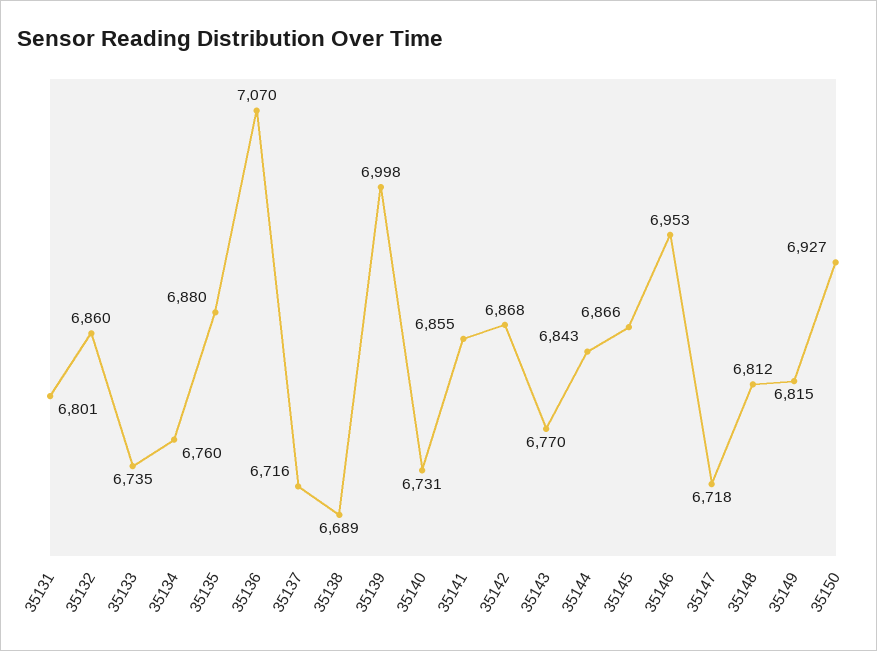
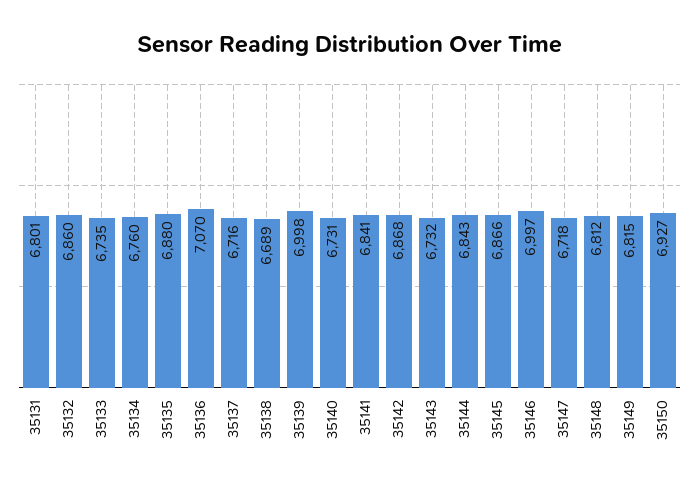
35141: 6855 -> 6841
35143: 6770 -> 6732
35146: 6953 -> 6997

